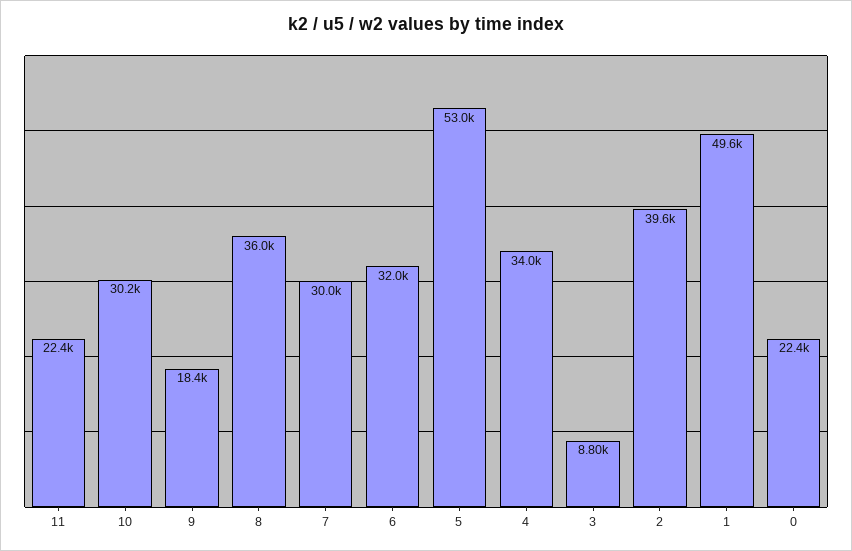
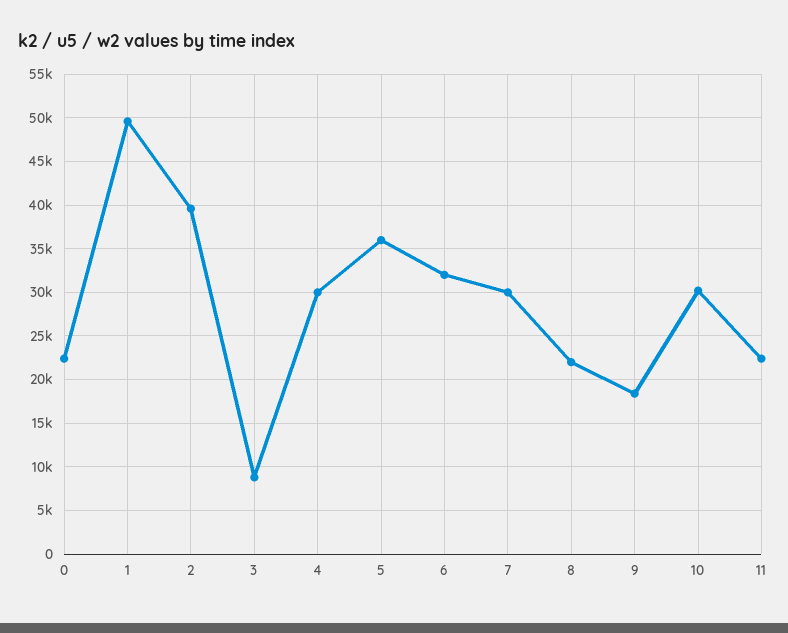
8: 36000 -> 22000
5: 53000 -> 36000
4: 34000 -> 30000

